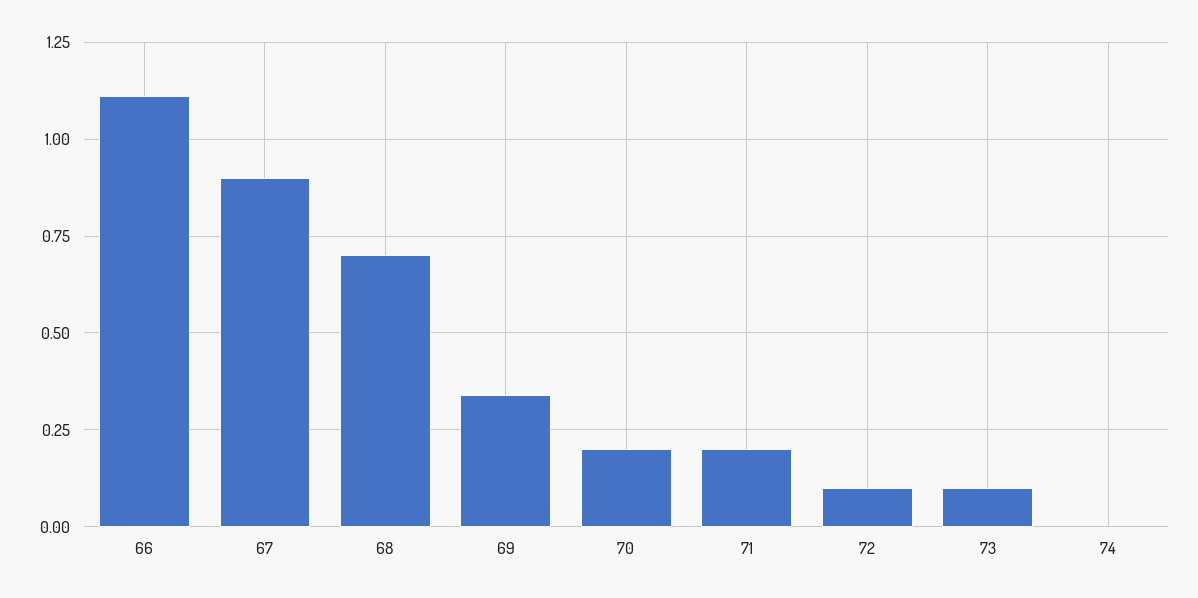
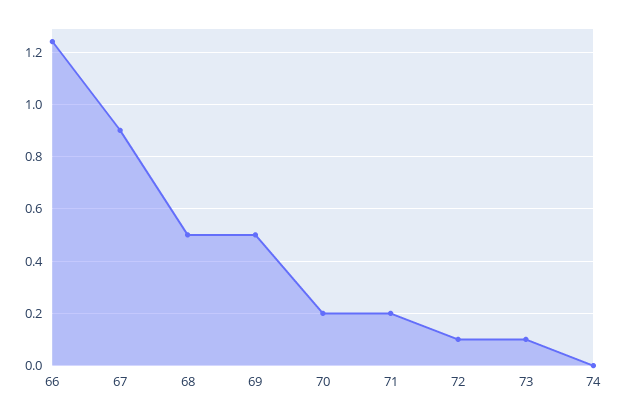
66: 1.1 -> 1.25
68: 0.7 -> 0.5
69: 0.35 -> 0.5

